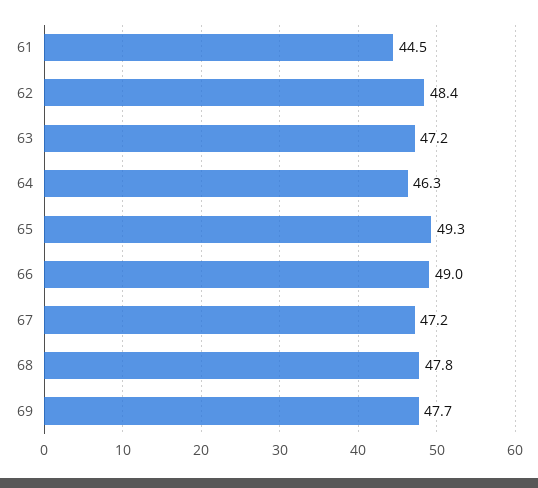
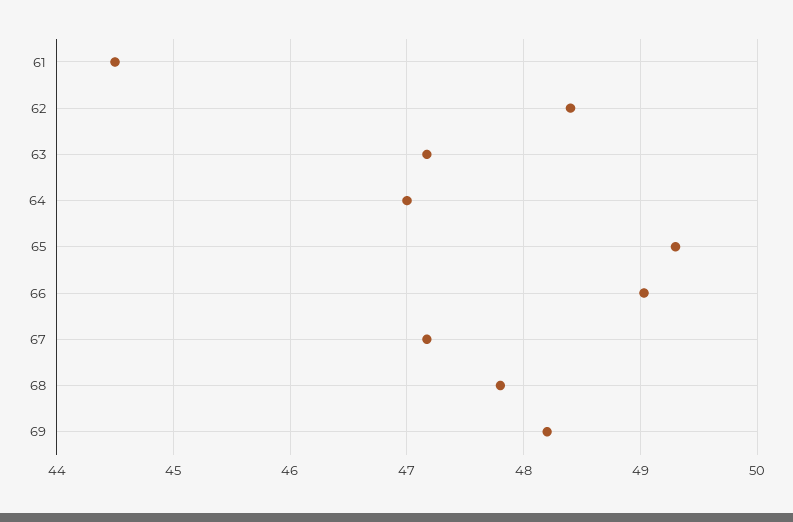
64: 46.3 -> 47
69: 47.7 -> 48.2

